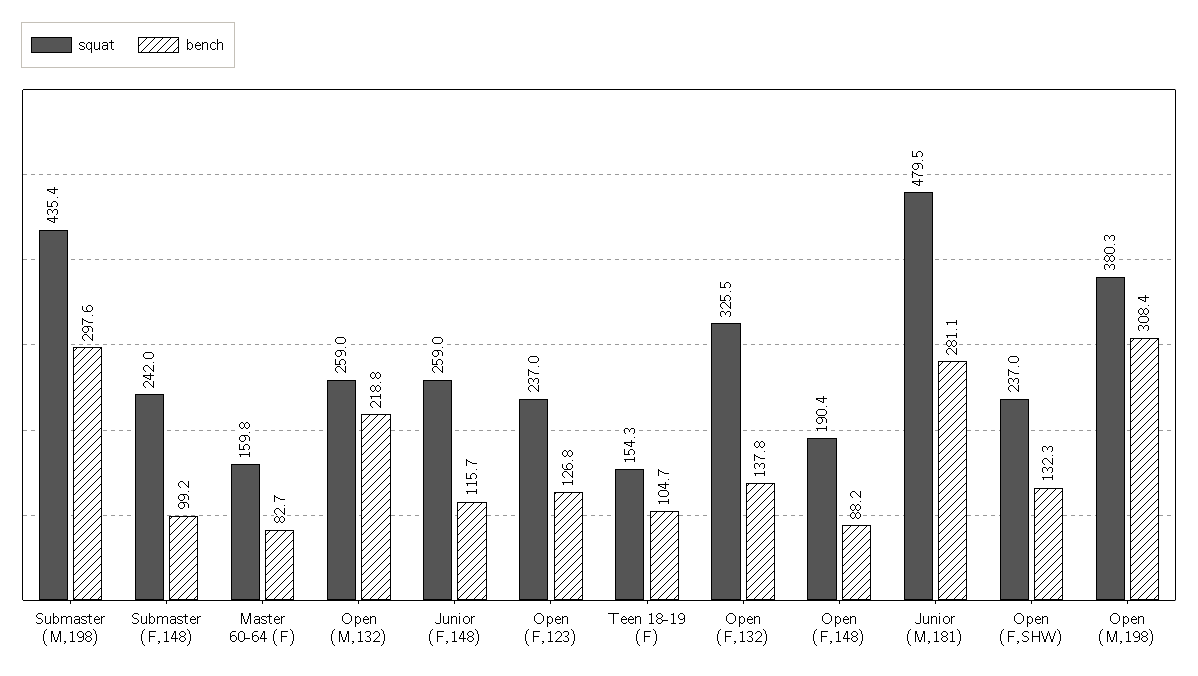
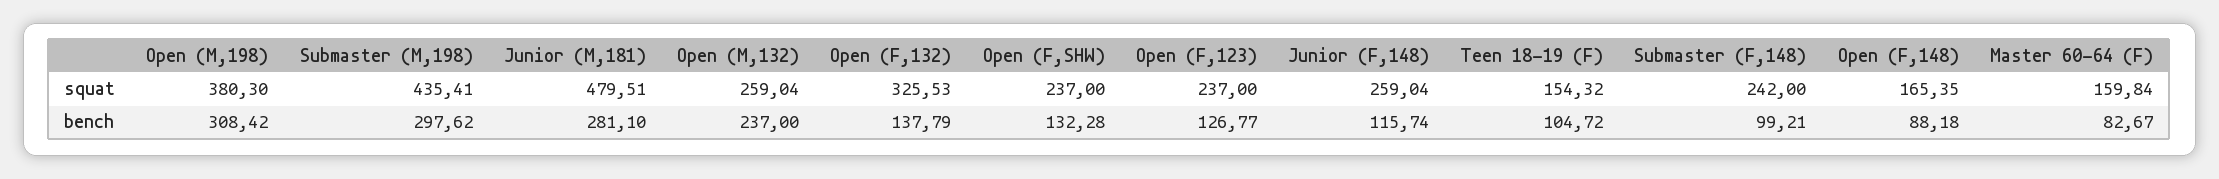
bench, Open (M,132): 218.8 -> 237
squat, Open (F,148): 190.4 -> 165.35

